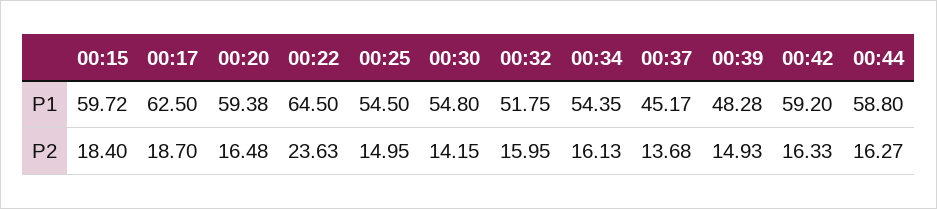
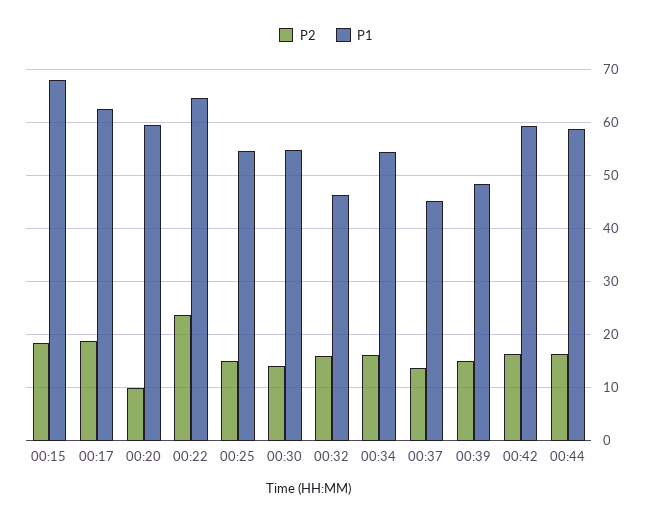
P1, 00:15: 59.72 -> 68
P1, 00:32: 51.75 -> 46
P2, 00:20: 16.48 -> 10

